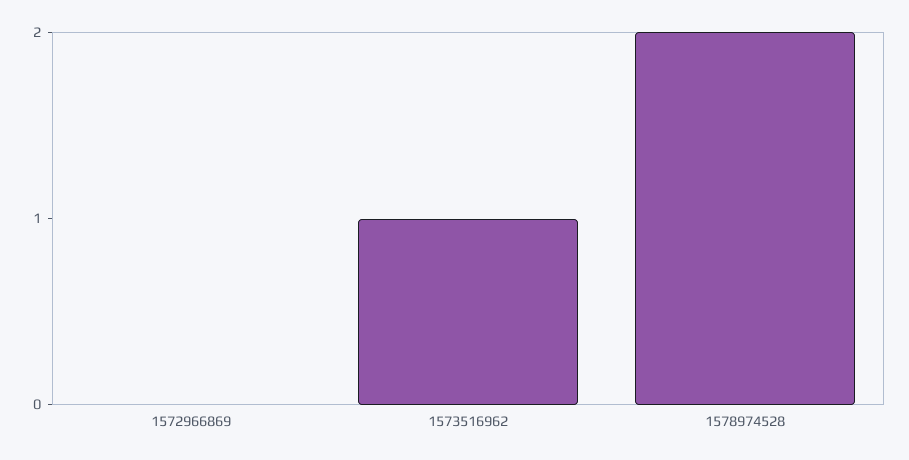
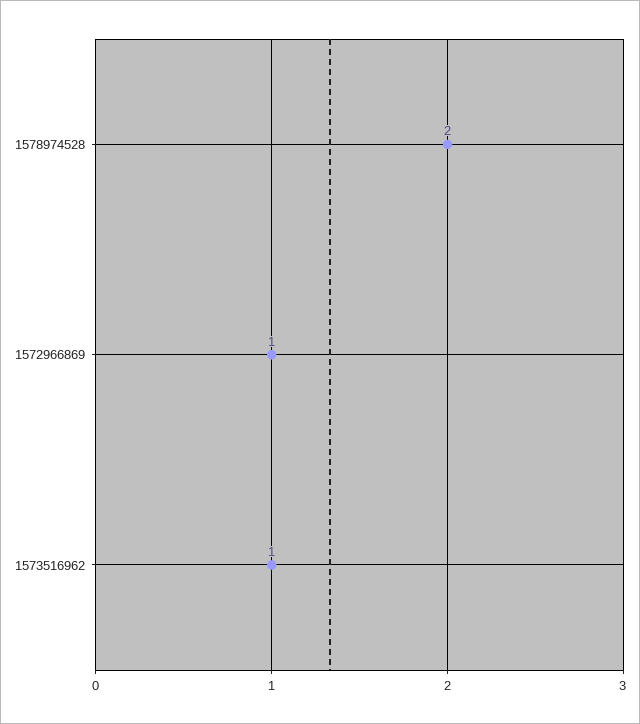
1572966869: 0 -> 1

